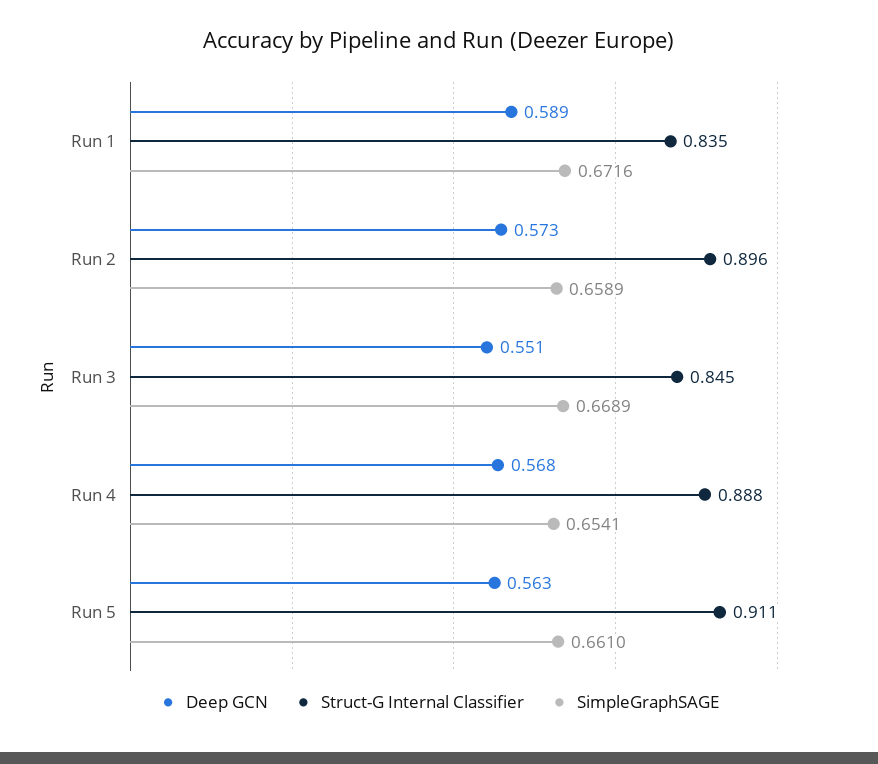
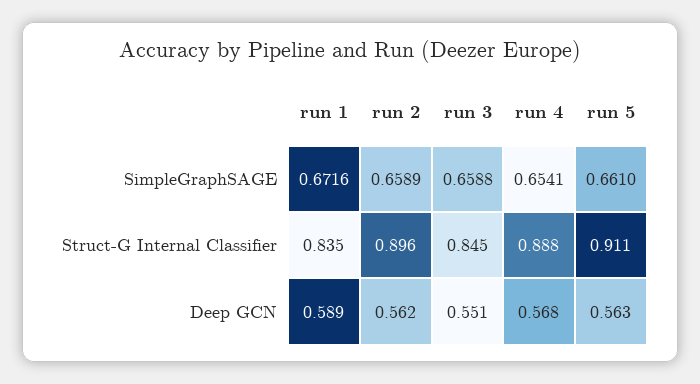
Deep GCN, Run 2: 0.573 -> 0.562
SimpleGraphSAGE, Run 3: 0.6689 -> 0.6588

